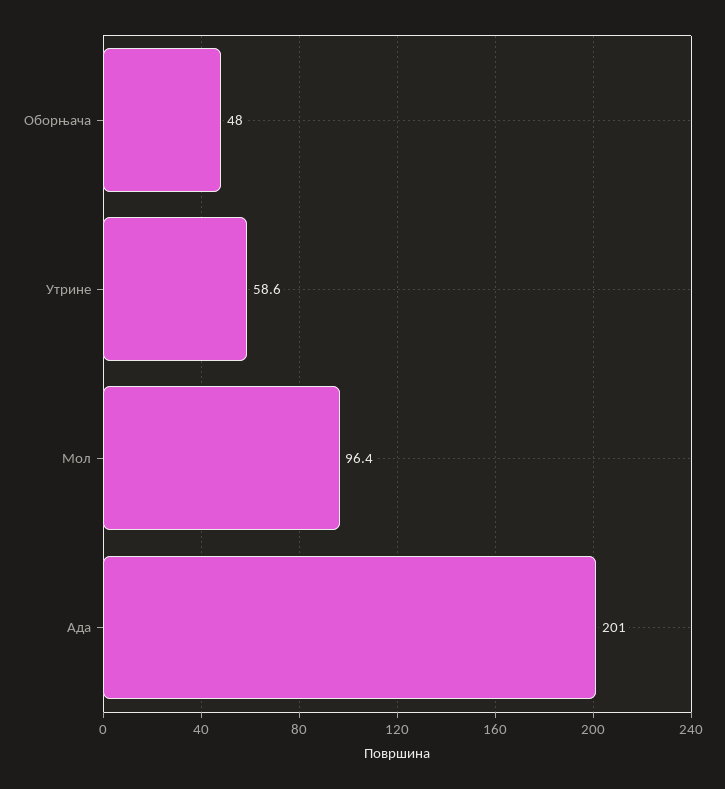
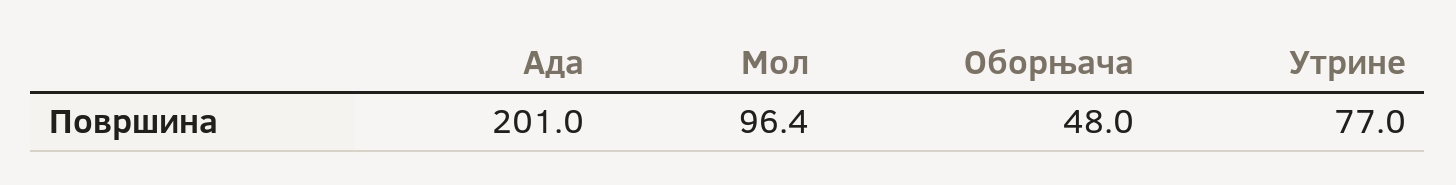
Утрине: 58.6 -> 77

